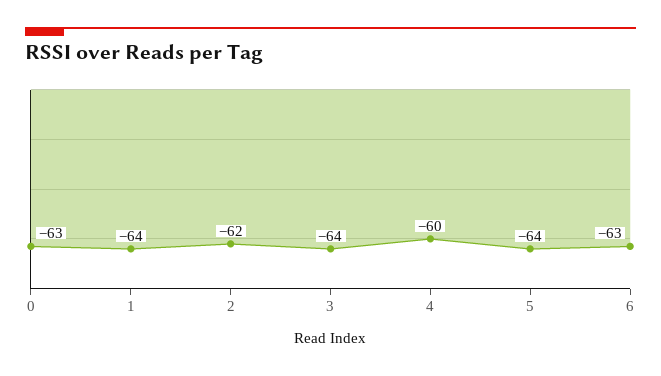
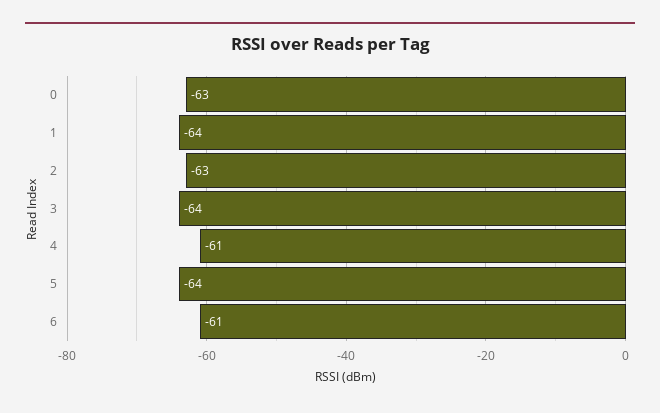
2: -62 -> -63
4: -60 -> -61
6: -63 -> -61

